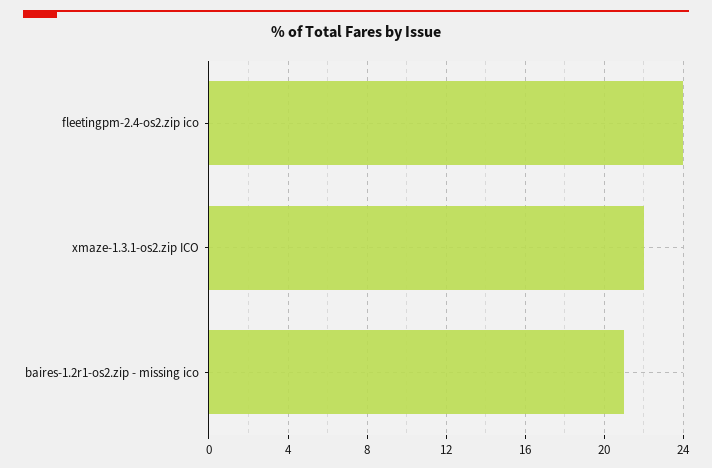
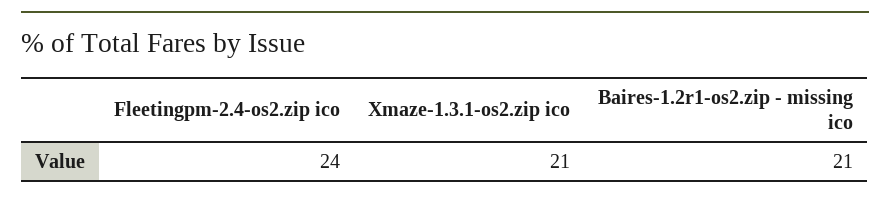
xmaze-1.3.1-os2.zip ICO: 22 -> 21

